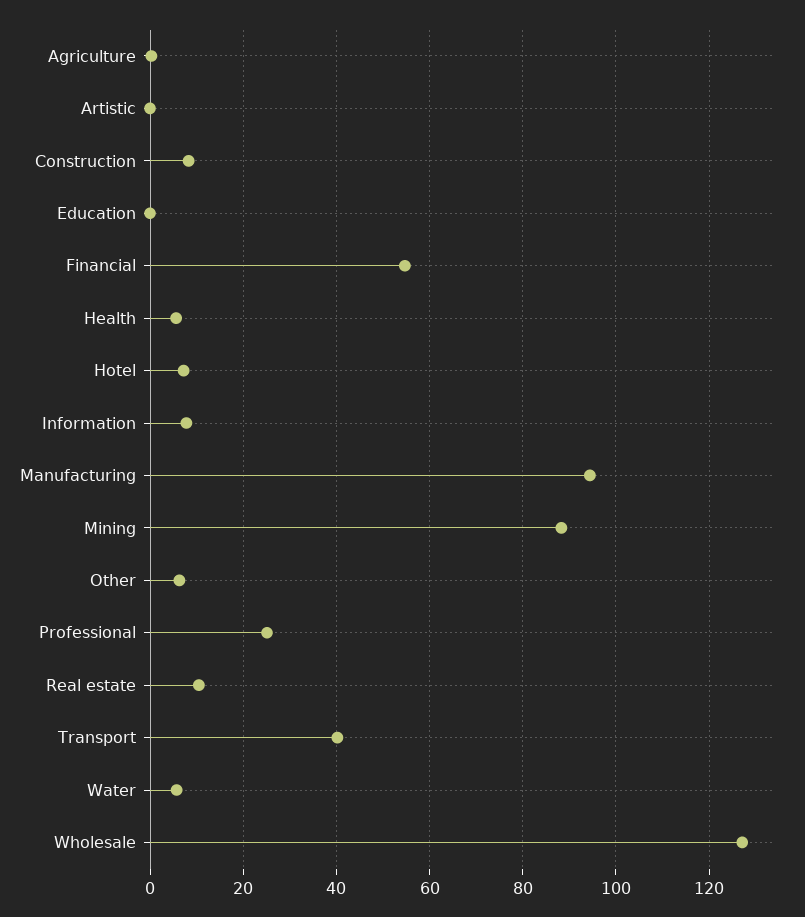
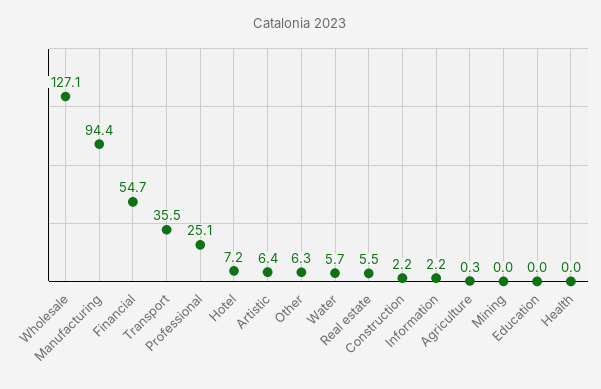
Artistic: 0 -> 6.4
Construction: 8 -> 2.2
Health: 6 -> 0
Information: 8 -> 2.2
Mining: 88 -> 0
Real estate: 10 -> 5.5
Transport: 40 -> 35.5

